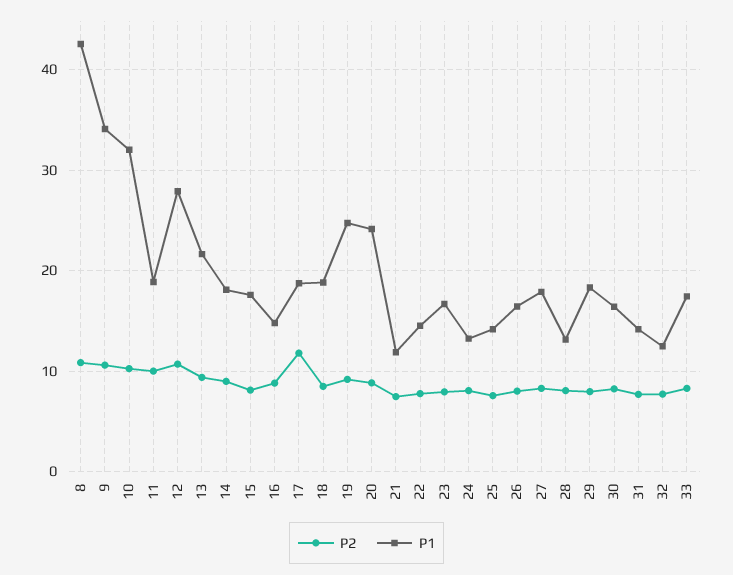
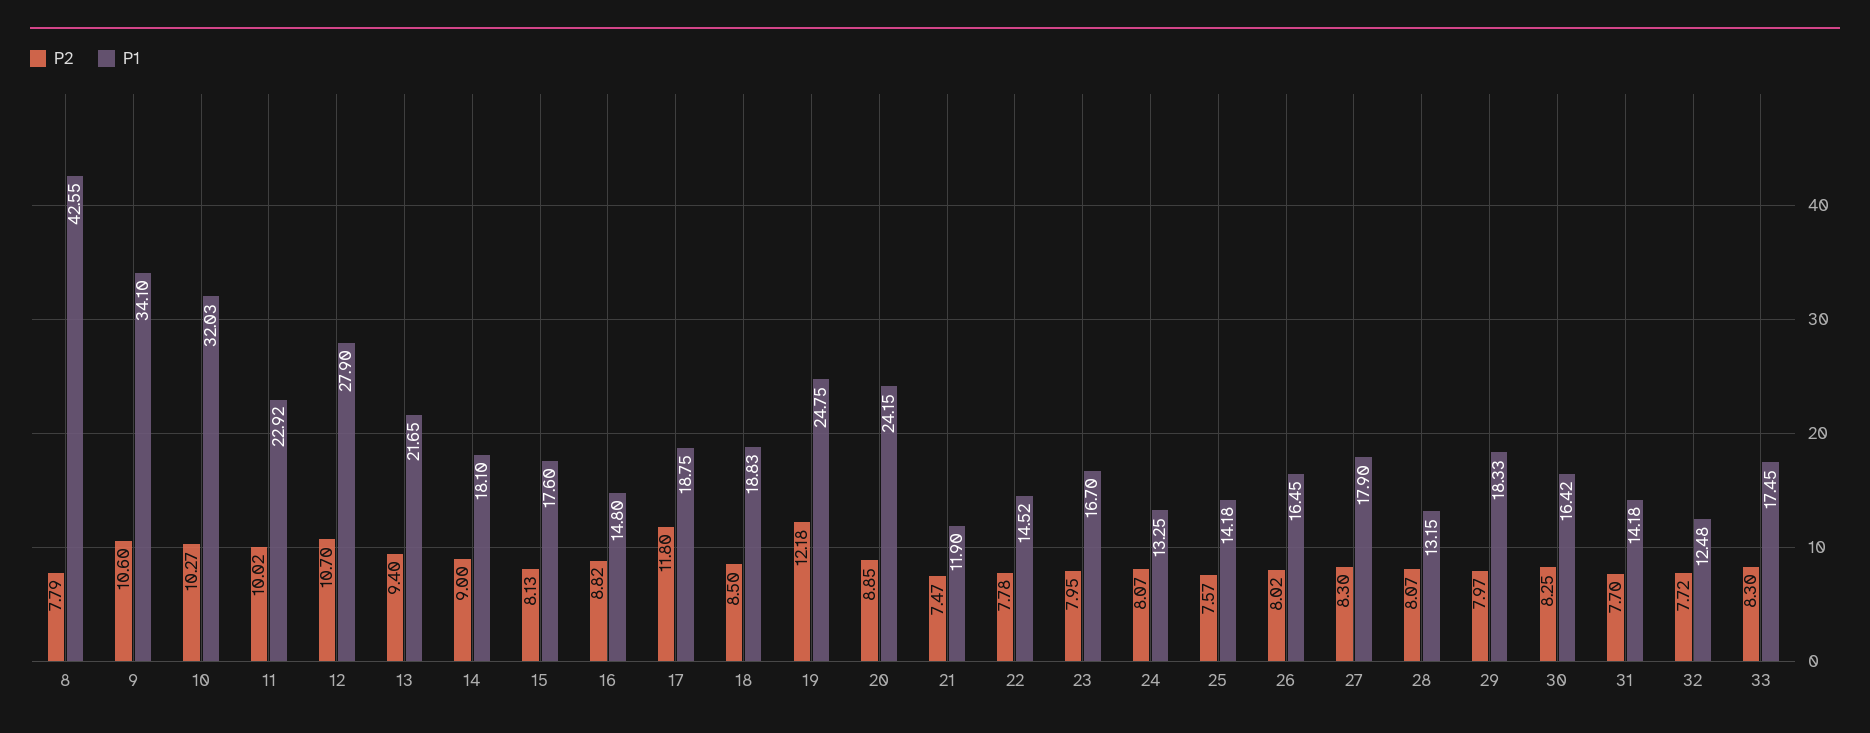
P2, 8: 11 -> 7.79
P1, 11: 19 -> 22.92
P2, 19: 9 -> 12.18

